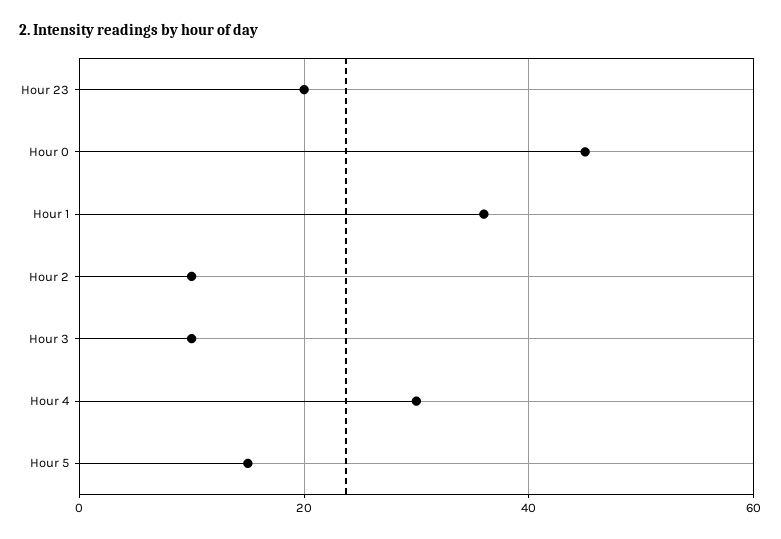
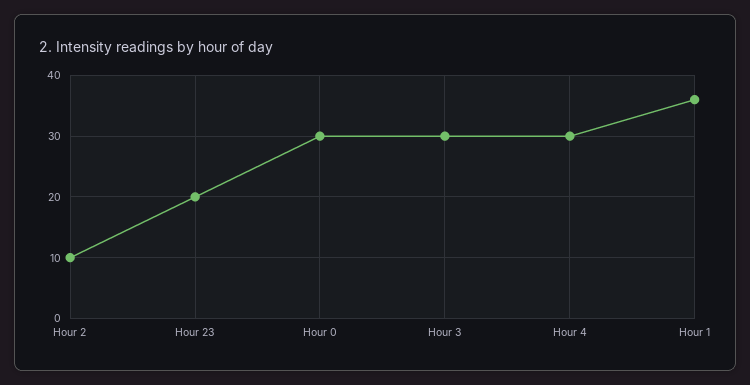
Hour 0: 45 -> 30
Hour 3: 10 -> 30
Hour 5: 15 -> none

